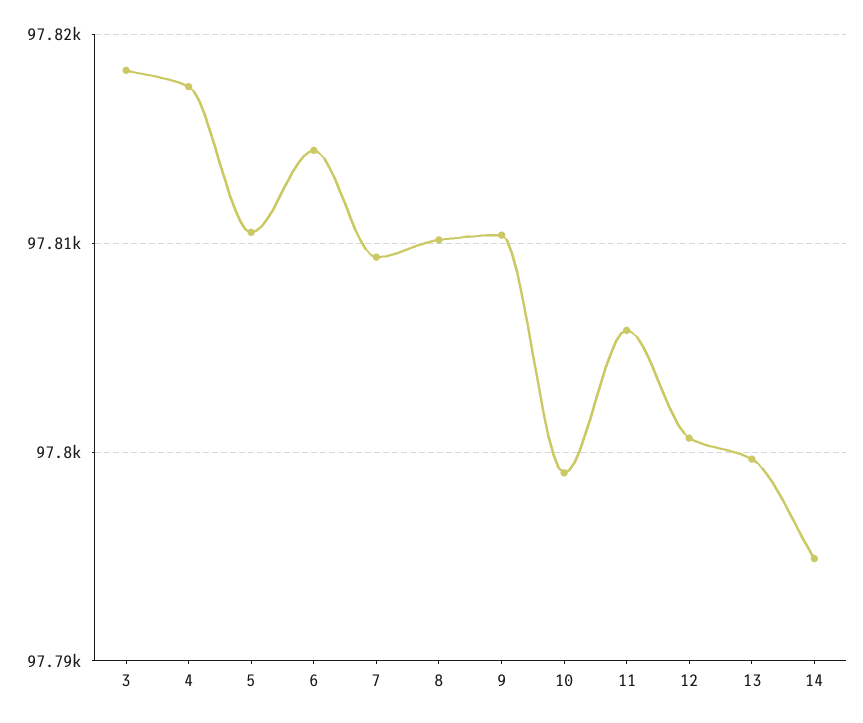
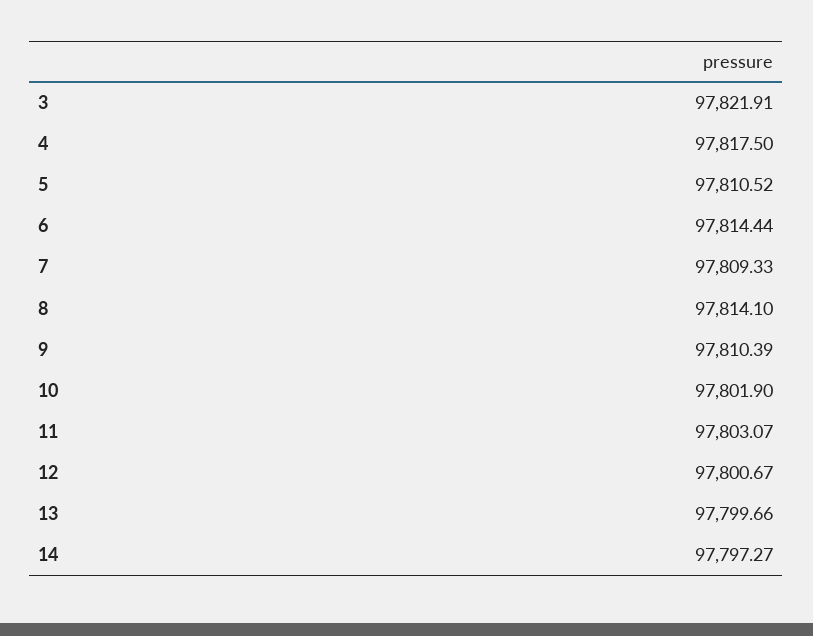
3: 97818 -> 97821.91
8: 97810 -> 97814.1
10: 97799 -> 97801.9
11: 97806 -> 97803.07
14: 97795 -> 97797.27

